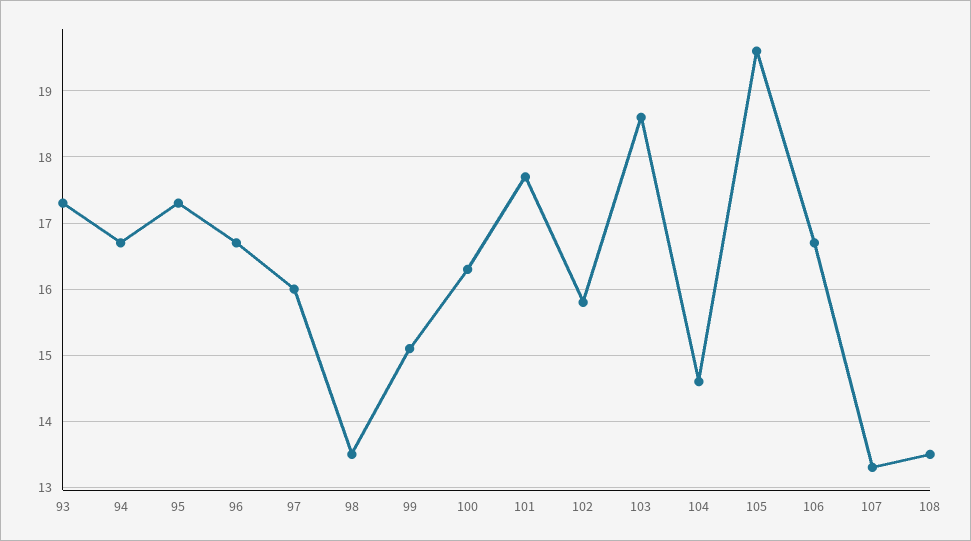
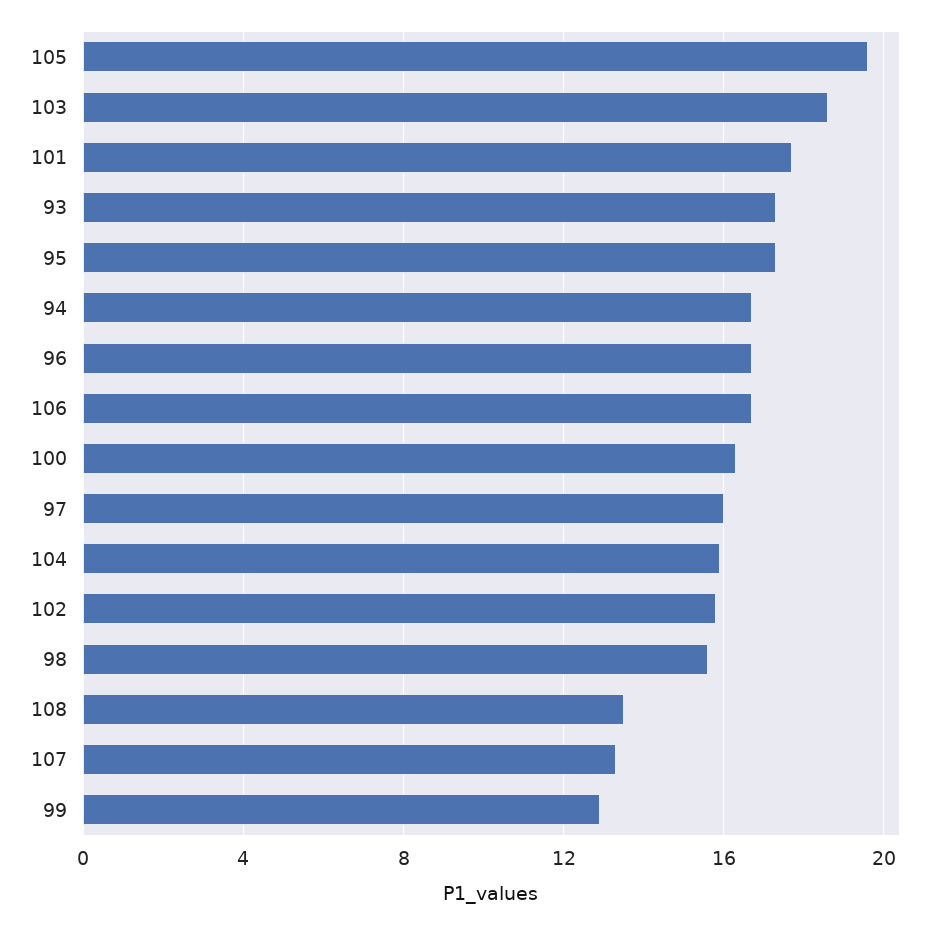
98: 13.5 -> 15.5
99: 15.1 -> 13
104: 14.6 -> 16

